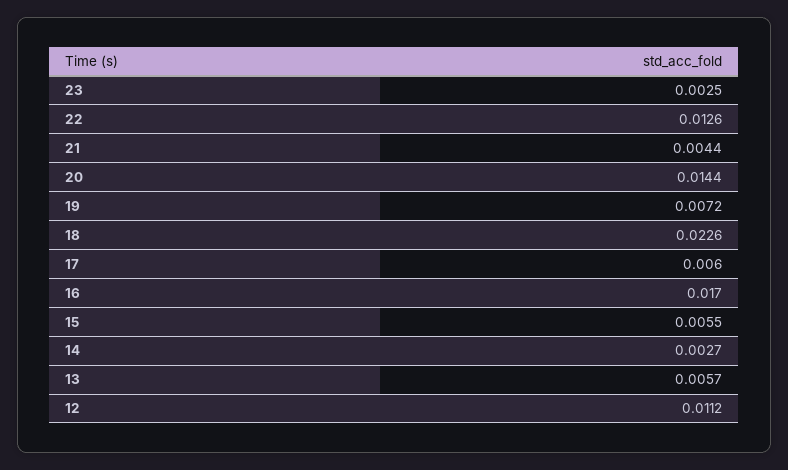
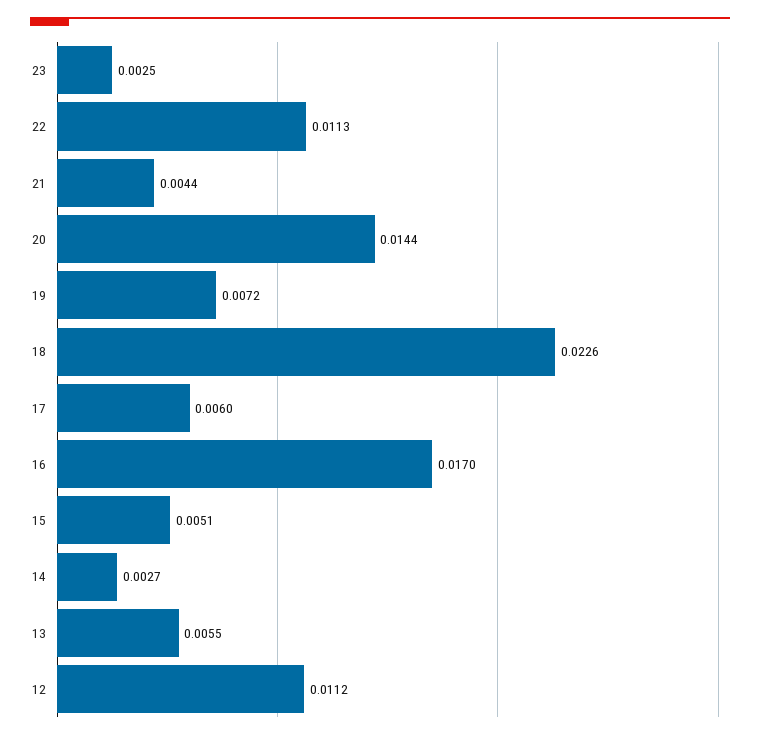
22: 0.0126 -> 0.0113
15: 0.0055 -> 0.0051
13: 0.0057 -> 0.0055

